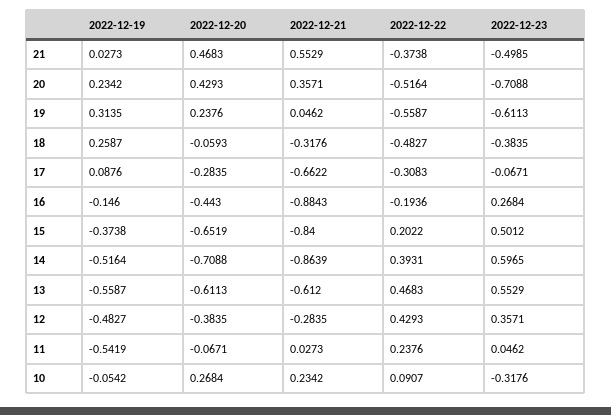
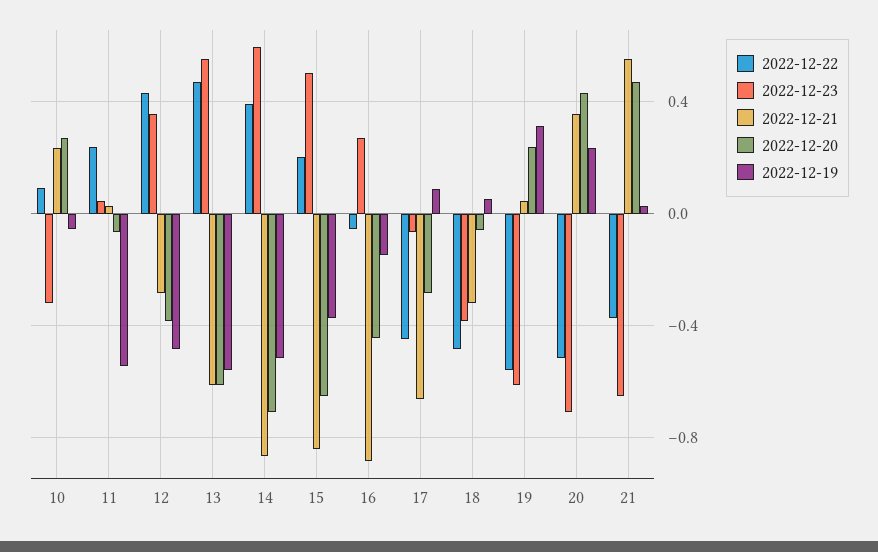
2022-12-23, 21: -0.4985 -> -0.65
2022-12-19, 18: 0.2587 -> 0.05
2022-12-22, 17: -0.3083 -> -0.45
2022-12-22, 16: -0.1936 -> -0.05

